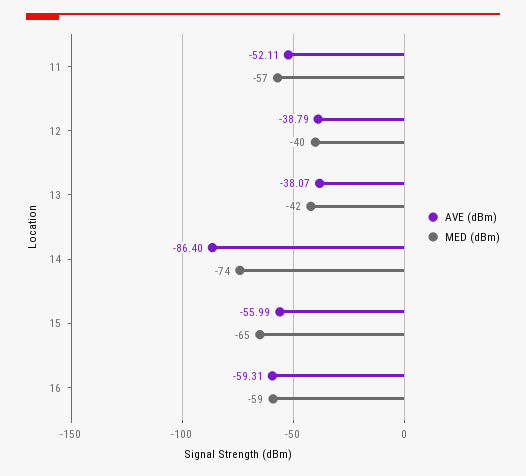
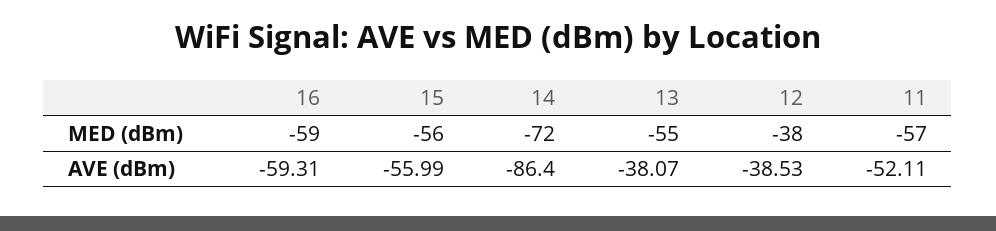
AVE (dBm), 12: -38.79 -> -38.53
MED (dBm), 12: -40 -> -38
MED (dBm), 13: -42 -> -55
MED (dBm), 14: -74 -> -72
MED (dBm), 15: -65 -> -56

